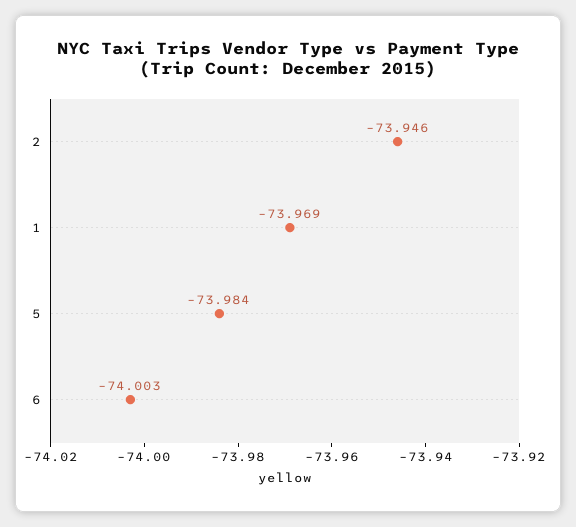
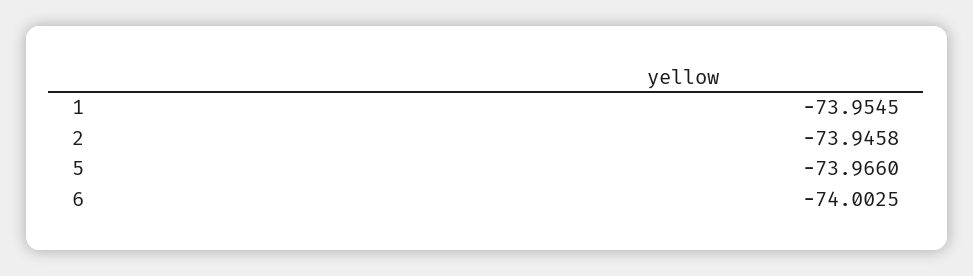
1: -73.969 -> -73.9545
5: -73.984 -> -73.966

